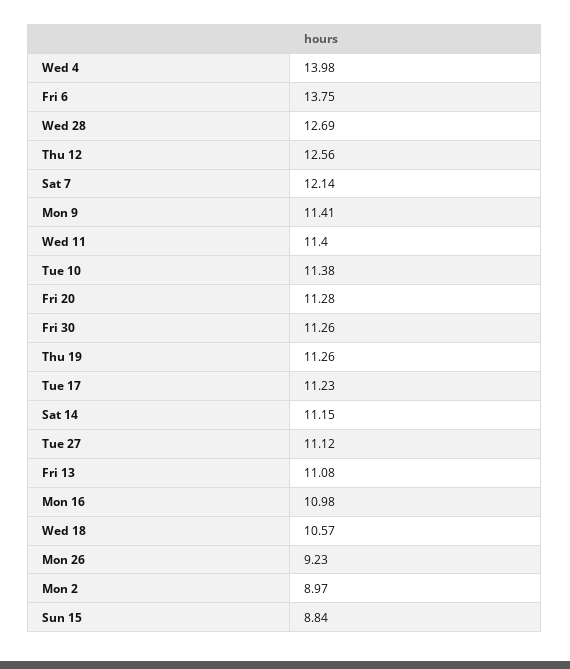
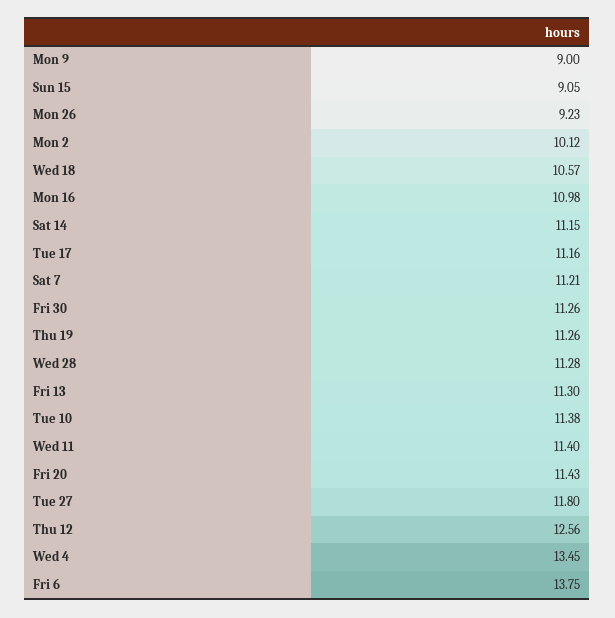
Wed 4: 13.98 -> 13.45
Wed 28: 12.69 -> 11.28
Sat 7: 12.14 -> 11.21
Mon 9: 11.41 -> 9
Fri 20: 11.28 -> 11.43
Tue 17: 11.23 -> 11.16
Tue 27: 11.12 -> 11.8
Fri 13: 11.08 -> 11.3
Mon 2: 8.97 -> 10.12
Sun 15: 8.84 -> 9.05

